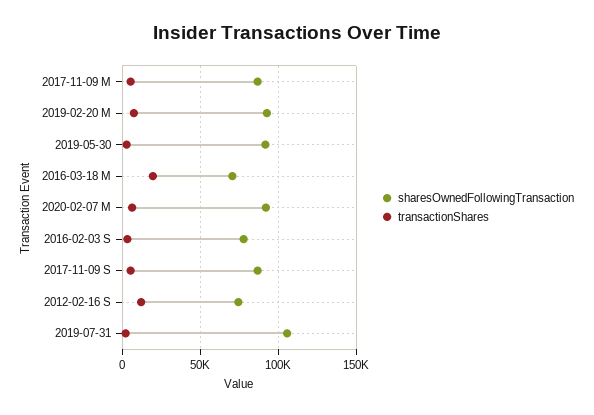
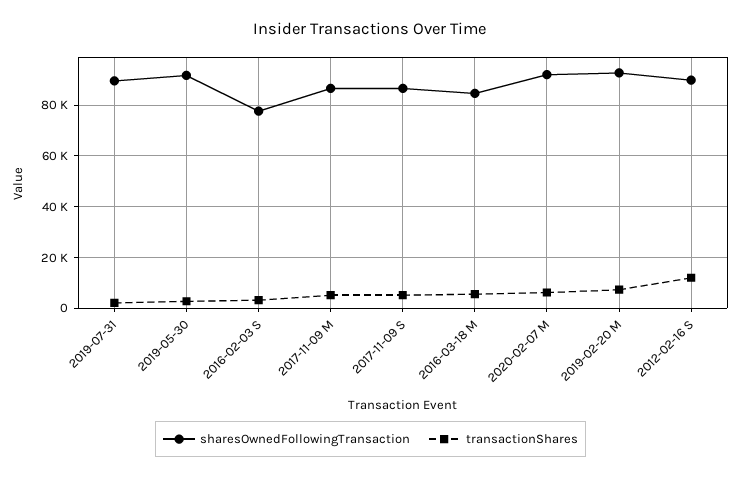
sharesOwnedFollowingTransaction, 2016-03-18 M: 70000 -> 85000
transactionShares, 2016-03-18 M: 20000 -> 5000
sharesOwnedFollowingTransaction, 2012-02-16 S: 75000 -> 90000
sharesOwnedFollowingTransaction, 2019-07-31: 105000 -> 90000

